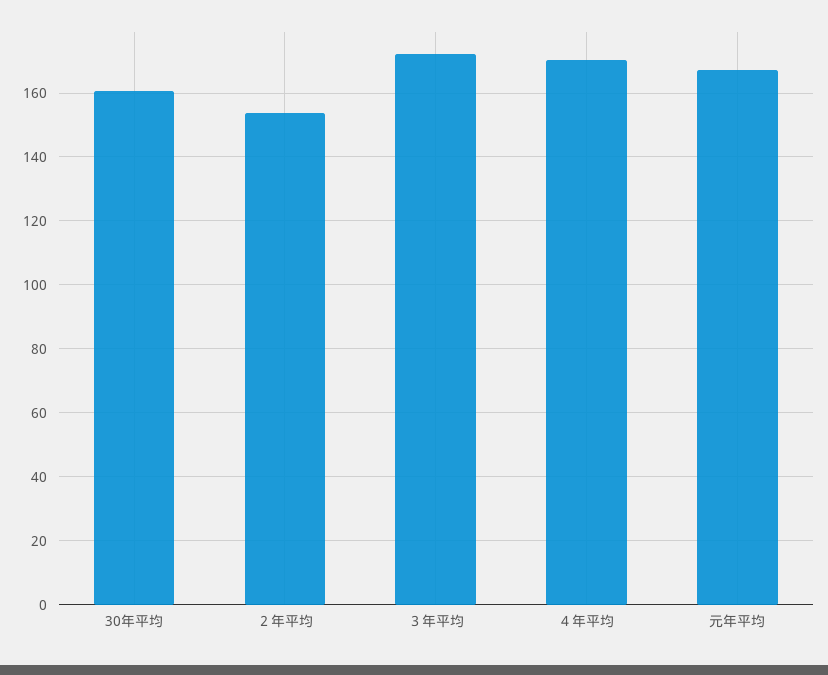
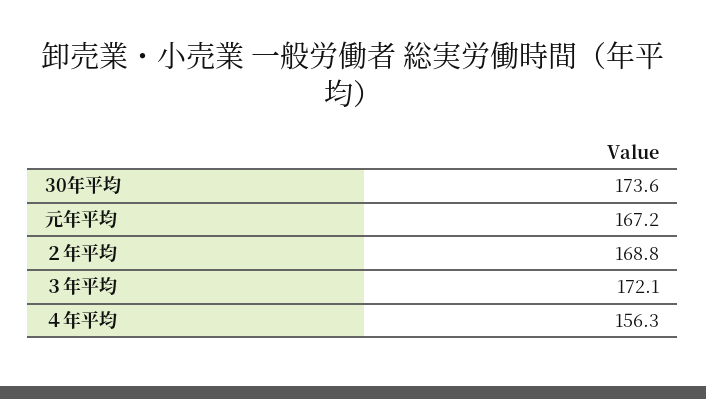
30年平均: 160 -> 173.6
２年平均: 154 -> 168.8
４年平均: 170 -> 156.3

